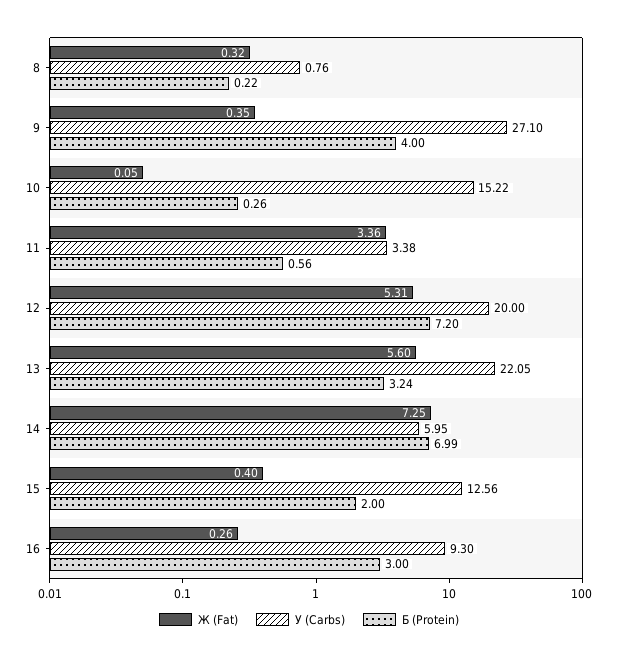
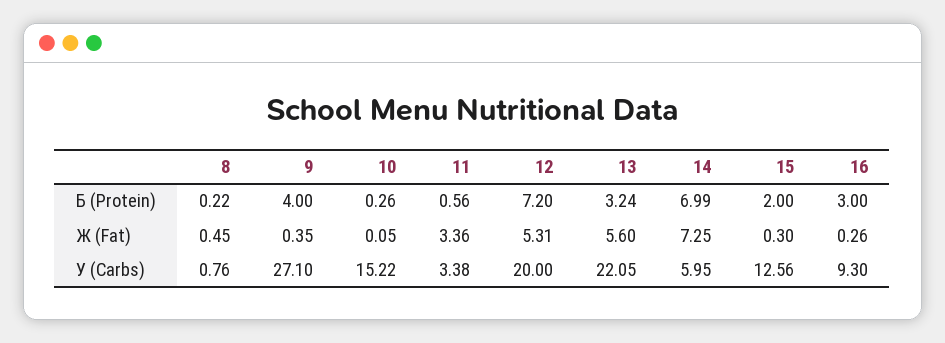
Ж (Fat), 8: 0.32 -> 0.45
Ж (Fat), 15: 0.4 -> 0.3

